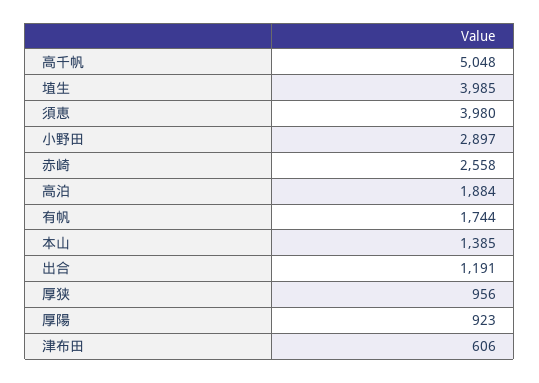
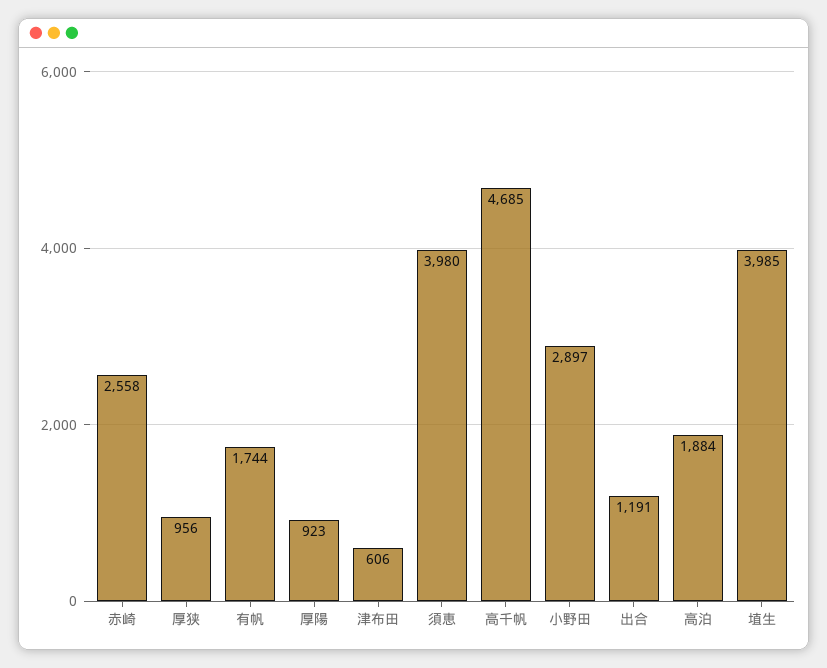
高千帆: 5048 -> 4685
本山: 1385 -> none

